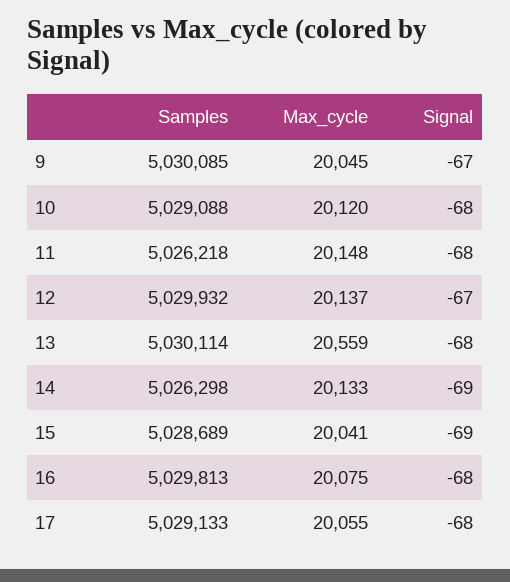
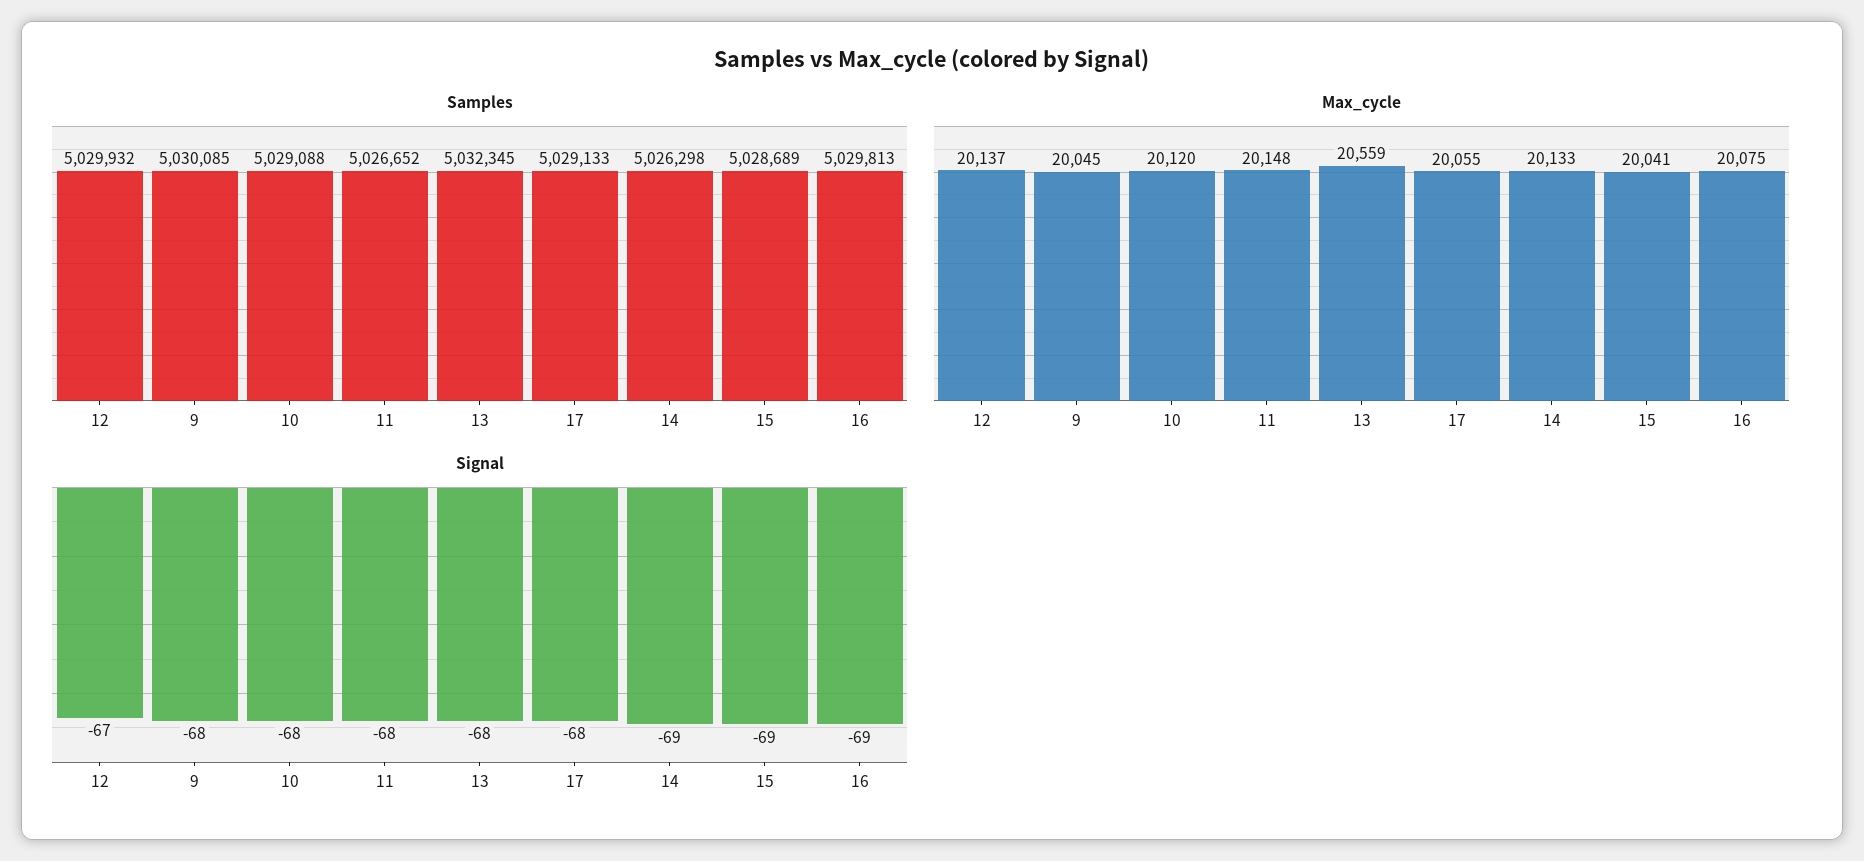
Signal, 9: -67 -> -68
Samples, 11: 5026218 -> 5026652
Samples, 13: 5030114 -> 5032345
Signal, 16: -68 -> -69

